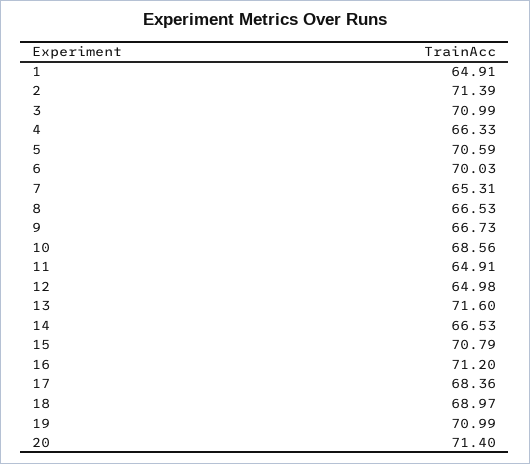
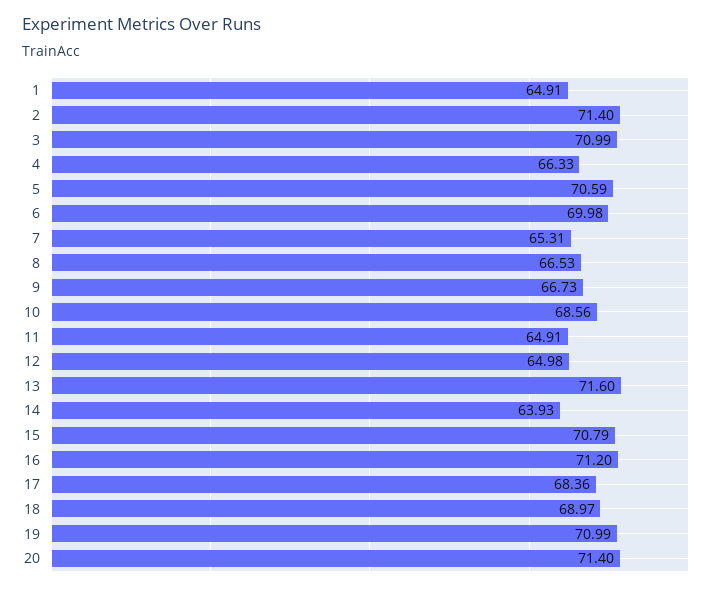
2: 71.39 -> 71.4
6: 70.03 -> 69.98
14: 66.53 -> 63.93

